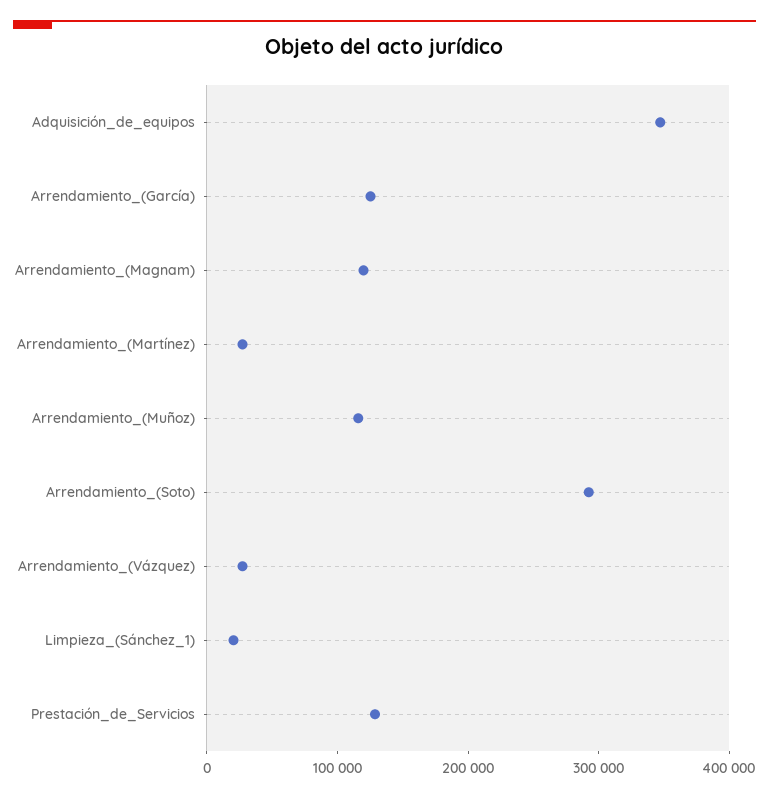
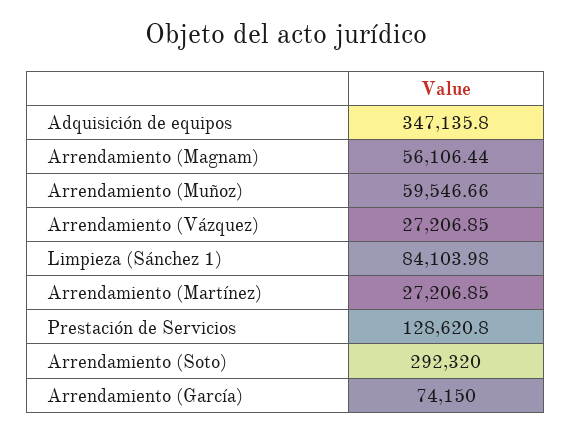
Arrendamiento_(García): 120000 -> 74150
Arrendamiento_(Magnam): 120000 -> 56106.44
Arrendamiento_(Muñoz): 120000 -> 59546.66
Limpieza_(Sánchez_1): 20000 -> 84103.98

